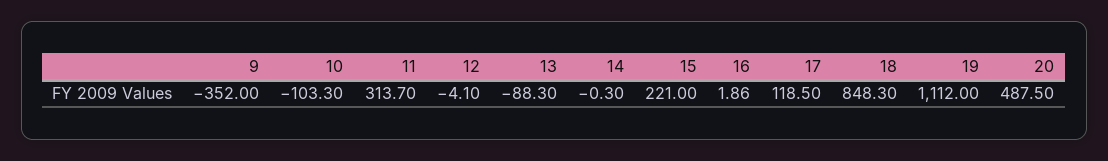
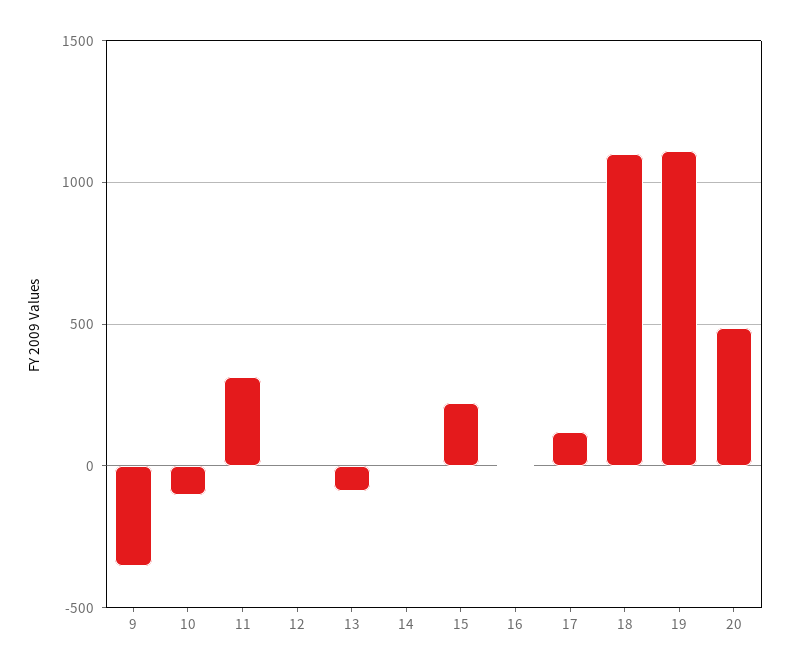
18: 848.3 -> 1100

